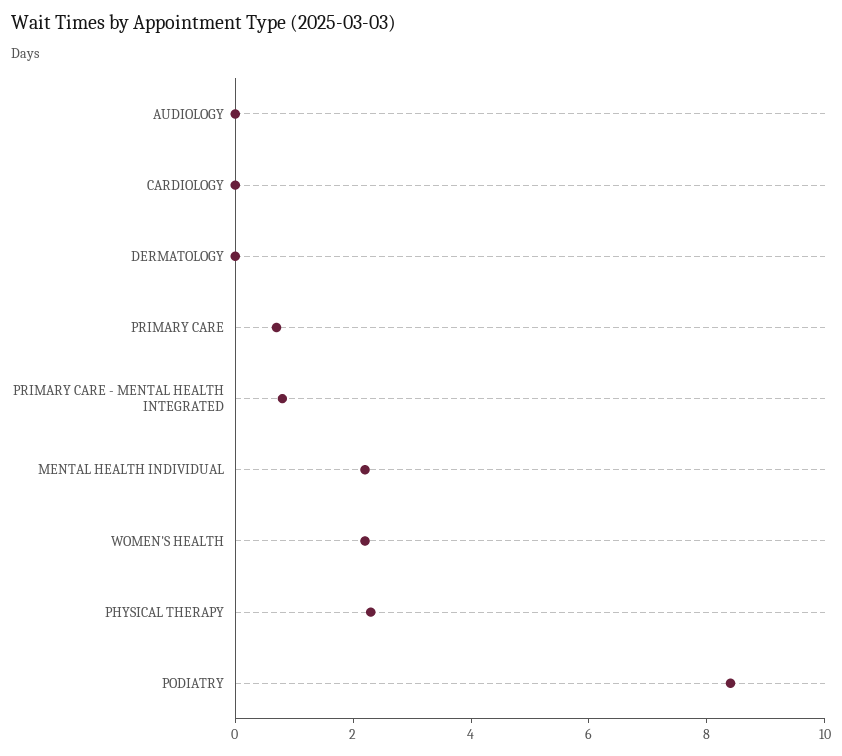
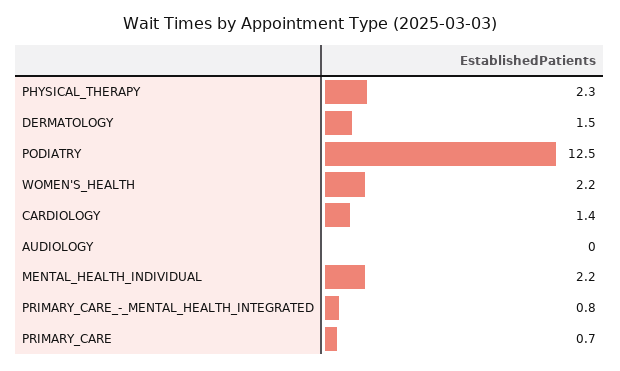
CARDIOLOGY: 0 -> 1.4
DERMATOLOGY: 0 -> 1.5
PODIATRY: 8.5 -> 12.5

